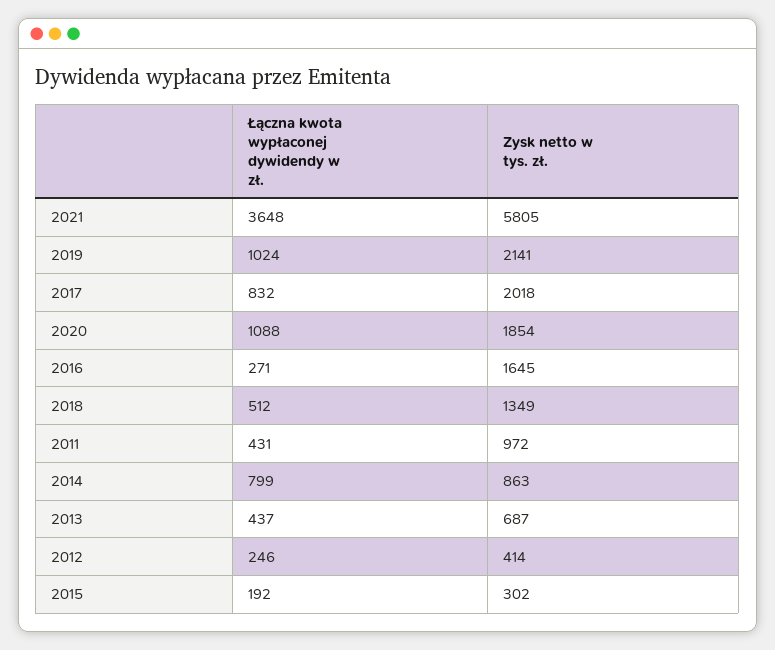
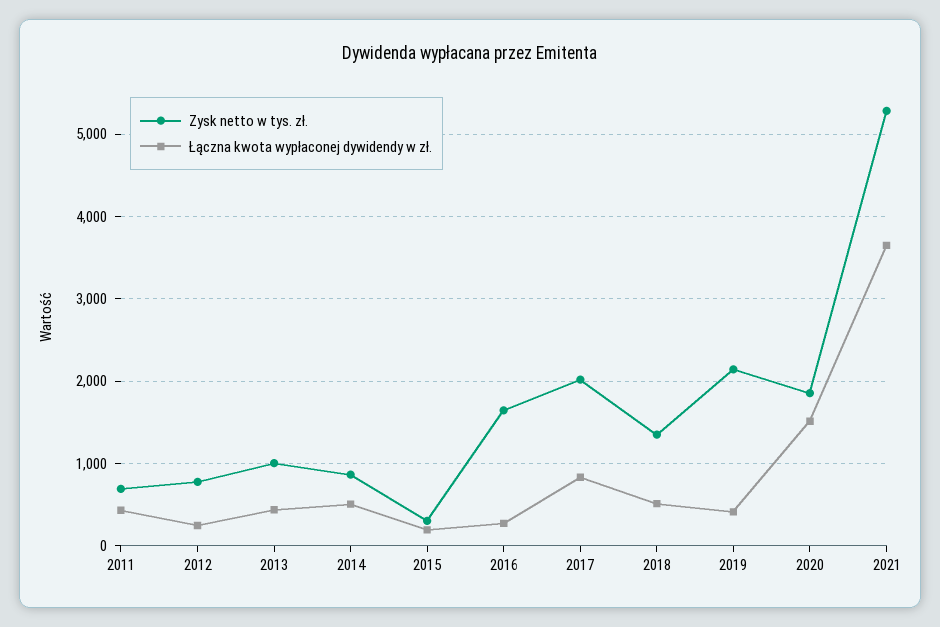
Zysk netto w tys. zł., 2021: 5805 -> 5300
Łączna kwota wypłaconej dywidendy w zł., 2019: 1024 -> 400
Łączna kwota wypłaconej dywidendy w zł., 2020: 1088 -> 1500
Zysk netto w tys. zł., 2011: 972 -> 700
Łączna kwota wypłaconej dywidendy w zł., 2014: 799 -> 500
Zysk netto w tys. zł., 2013: 687 -> 1000
Zysk netto w tys. zł., 2012: 414 -> 800

